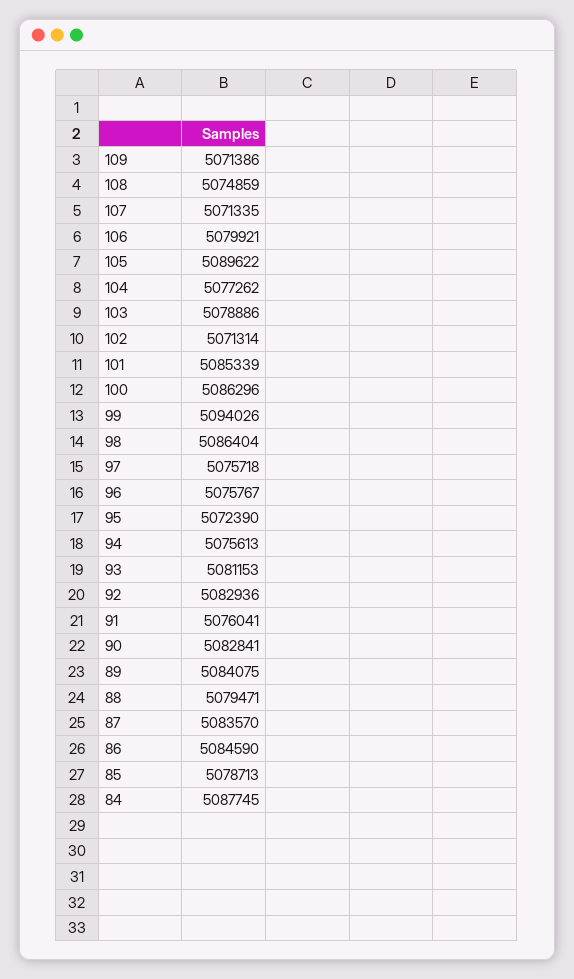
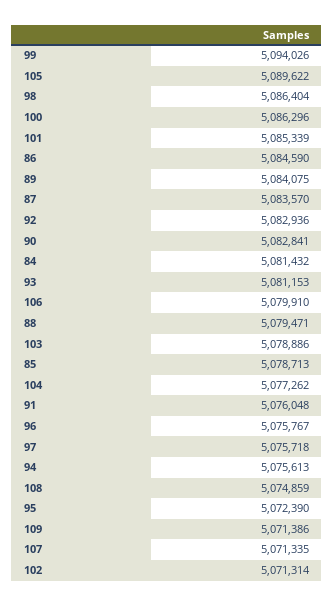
106: 5079921 -> 5079910
91: 5076041 -> 5076048
84: 5087745 -> 5081432

